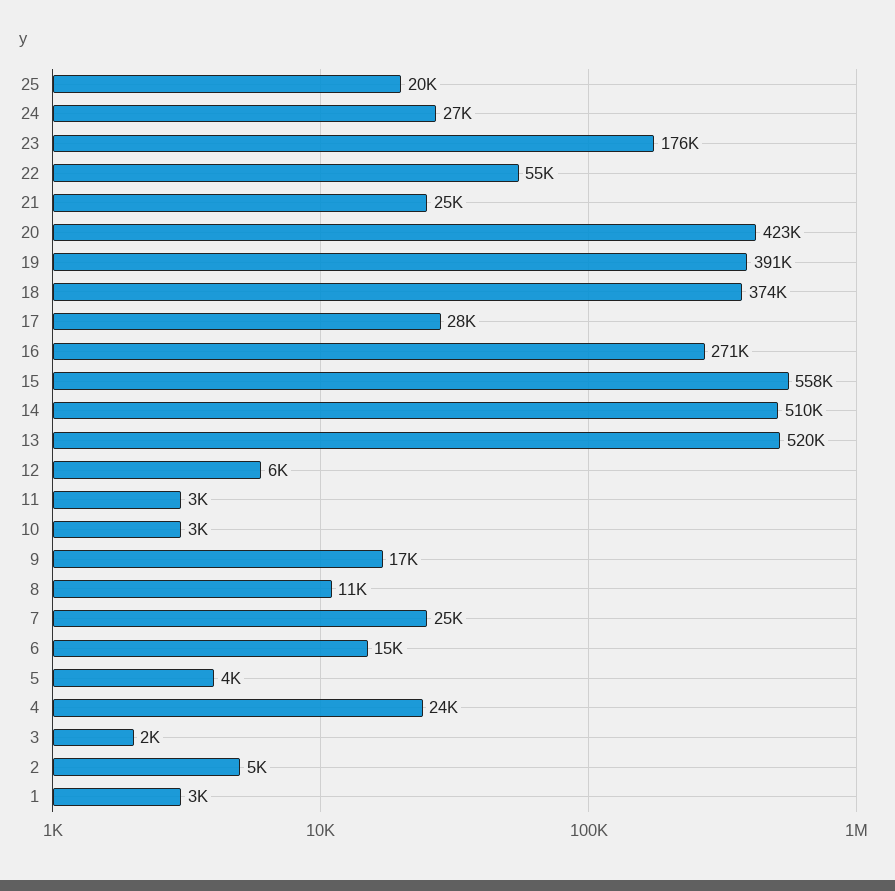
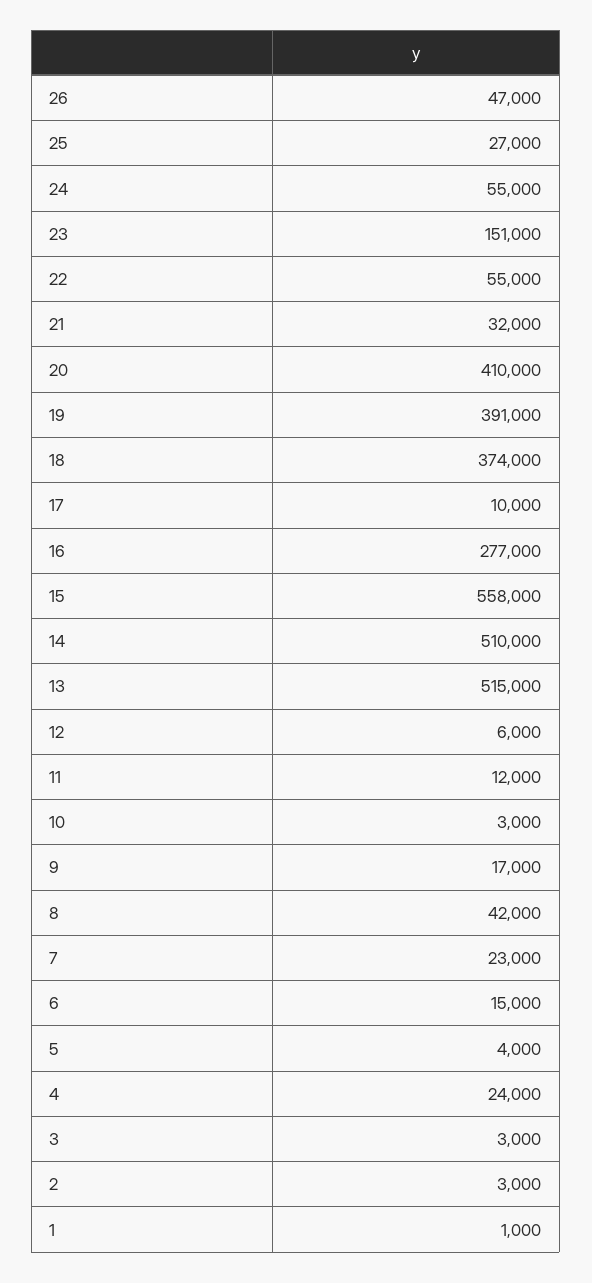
25: 20000 -> 27000
24: 27000 -> 55000
23: 176000 -> 151000
21: 25000 -> 32000
20: 423000 -> 410000
17: 28000 -> 10000
16: 271000 -> 277000
13: 520000 -> 515000
11: 3000 -> 12000
8: 11000 -> 42000
7: 25000 -> 23000
3: 2000 -> 3000
2: 5000 -> 3000
1: 3000 -> 1000
26: none -> 47000

